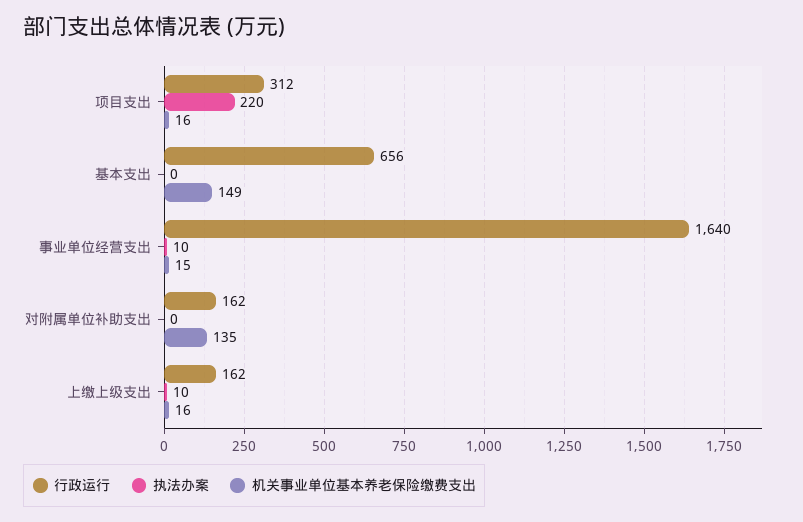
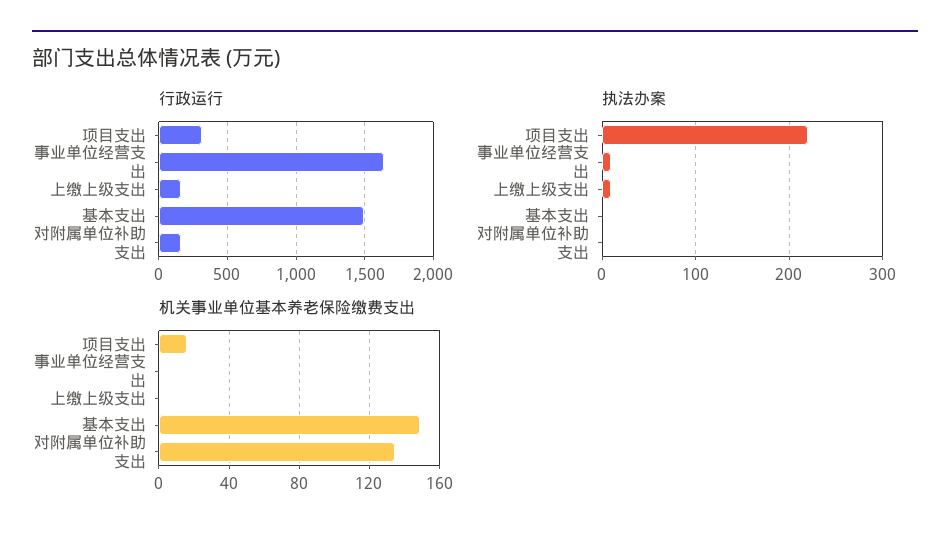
行政运行, 基本支出: 656 -> 1500
机关事业单位基本养老保险缴费支出, 事业单位经营支出: 15 -> 0
机关事业单位基本养老保险缴费支出, 上缴上级支出: 16 -> 0

